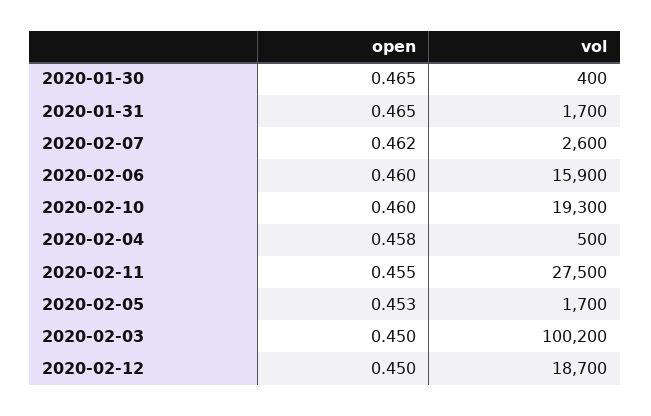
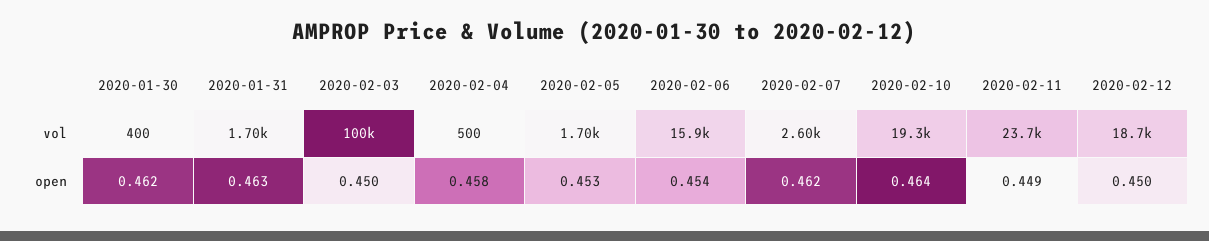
open, 2020-01-30: 0.465 -> 0.462
open, 2020-01-31: 0.465 -> 0.463
open, 2020-02-06: 0.46 -> 0.454
open, 2020-02-10: 0.46 -> 0.464
open, 2020-02-11: 0.455 -> 0.449
vol, 2020-02-11: 27500 -> 23700

